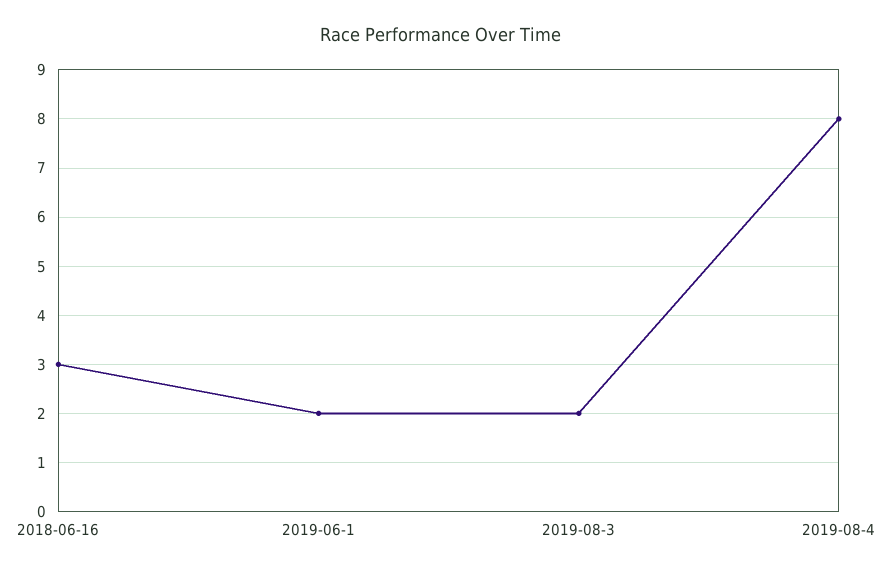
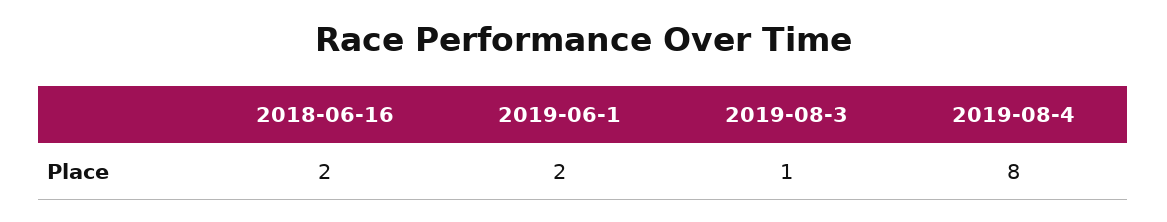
2018-06-16: 3 -> 2
2019-08-3: 2 -> 1

